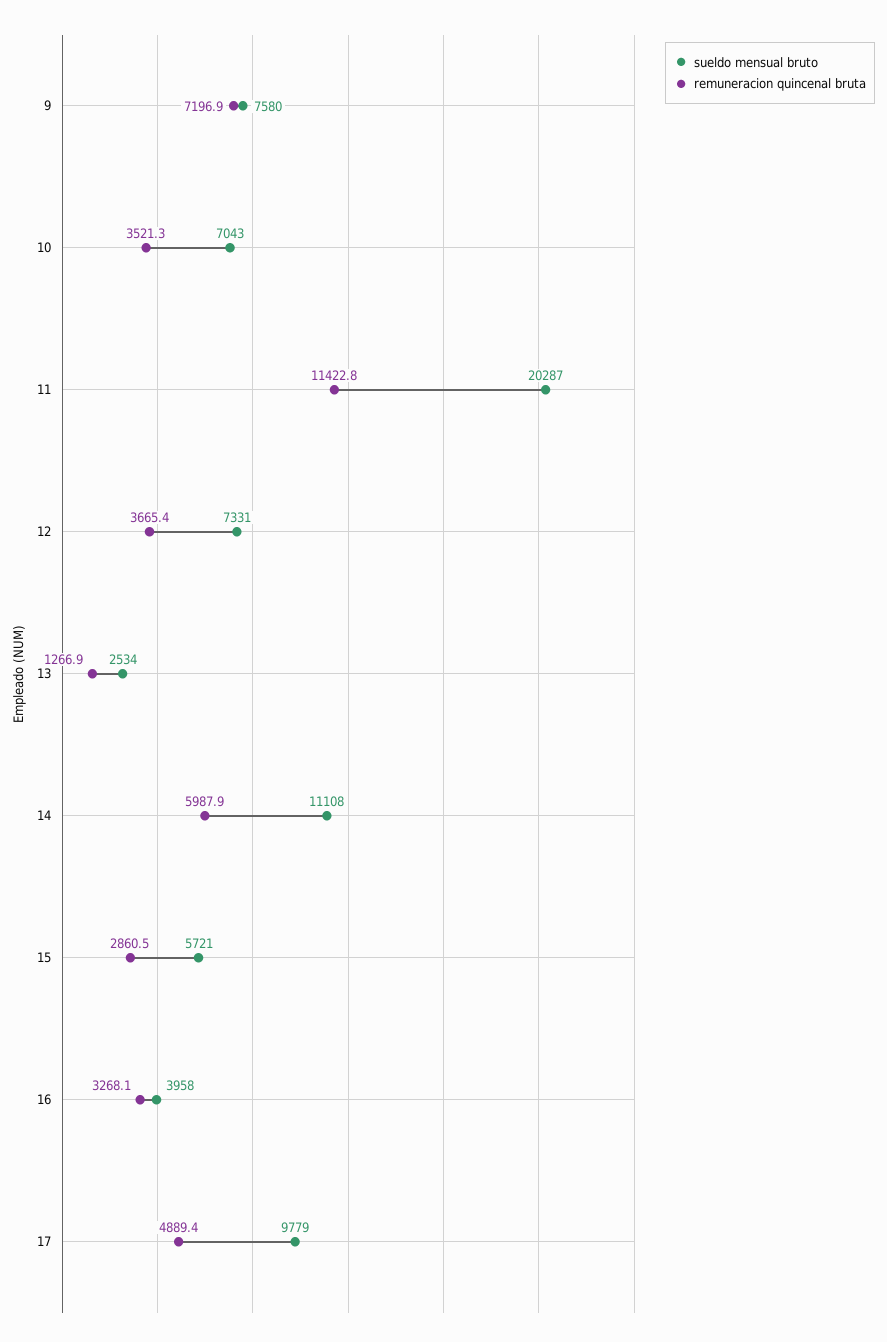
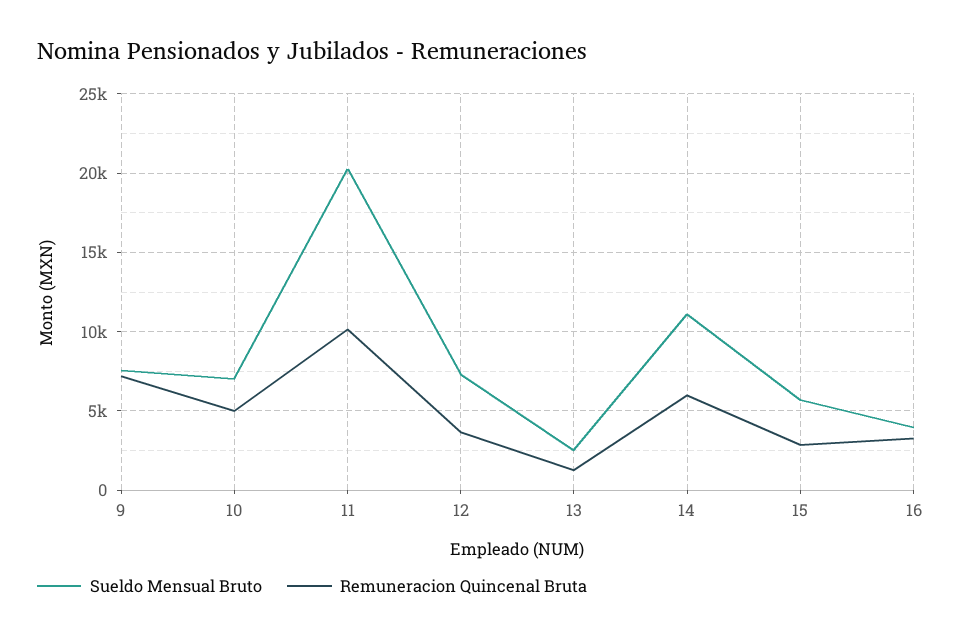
remuneracion quincenal bruta, 10: 3521.3 -> 5000
remuneracion quincenal bruta, 11: 11422.8 -> 10000
sueldo mensual bruto, 17: 9779 -> none
remuneracion quincenal bruta, 17: 4889.4 -> none

